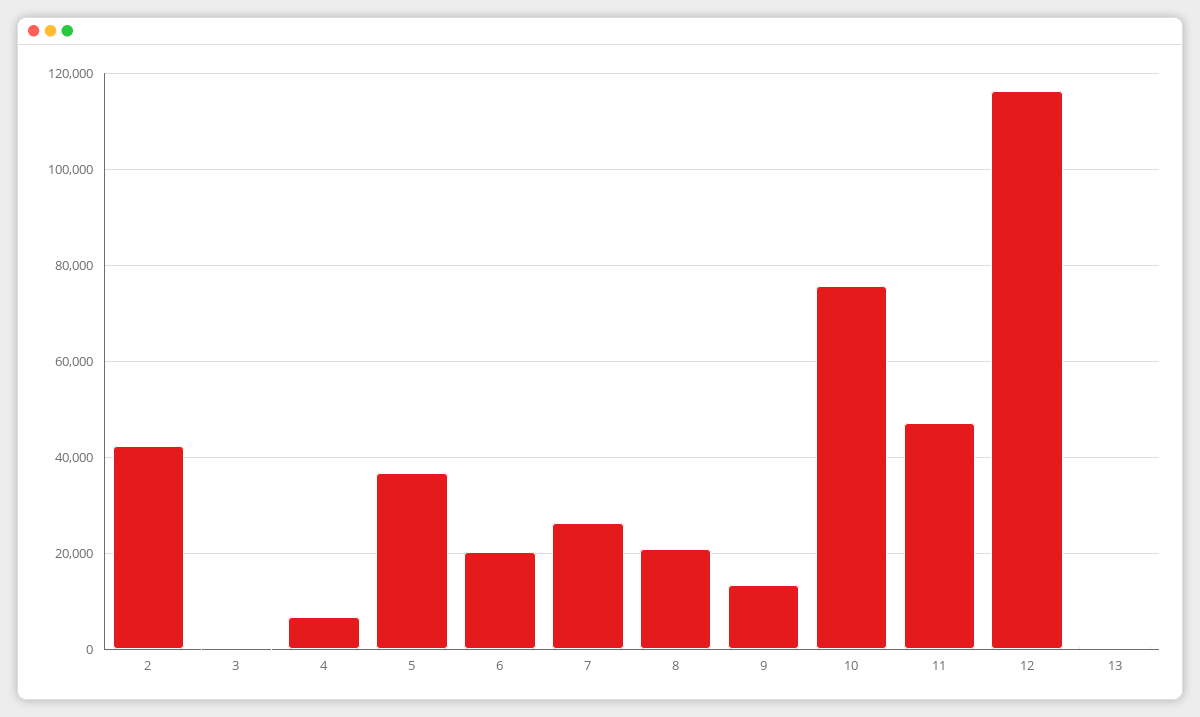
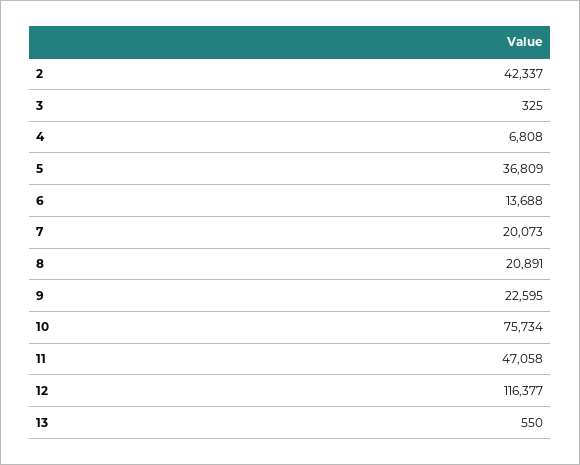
6: 20000 -> 13688
7: 26000 -> 20073
9: 14000 -> 22595

